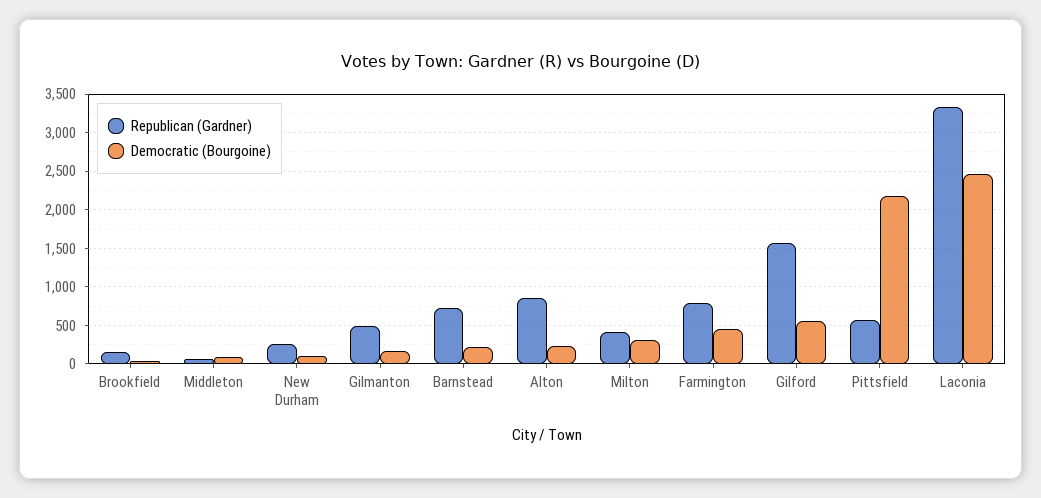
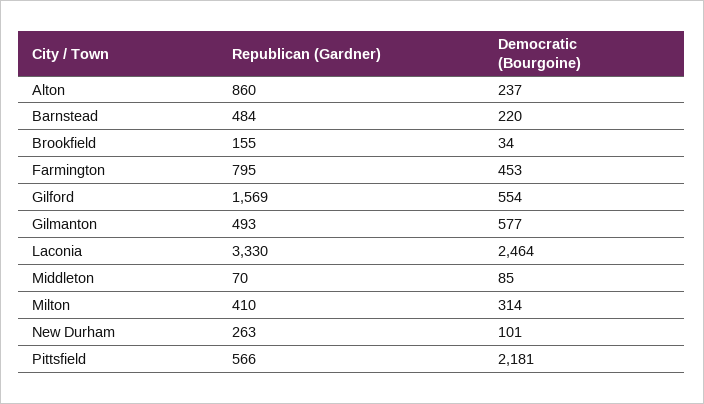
Democratic (Bourgoine), Gilmanton: 200 -> 577
Republican (Gardner), Barnstead: 700 -> 484

